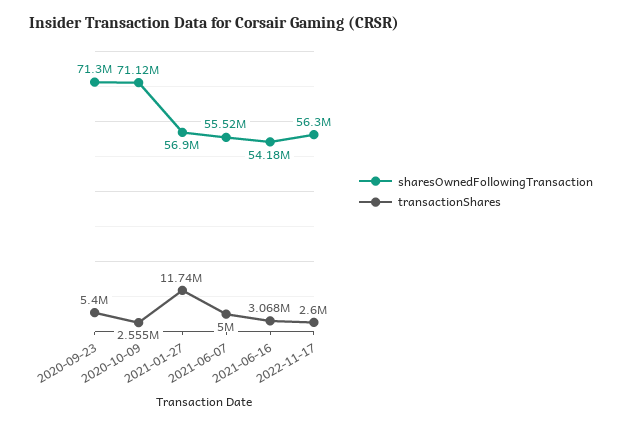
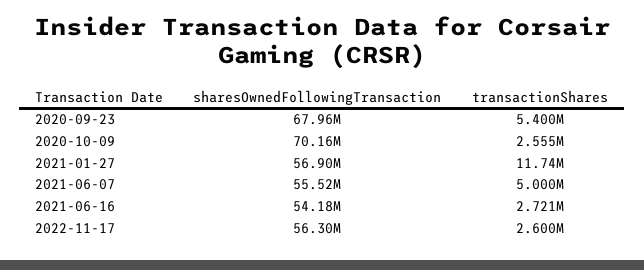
sharesOwnedFollowingTransaction, 2020-09-23: 71300000 -> 67960000
sharesOwnedFollowingTransaction, 2020-10-09: 71120000 -> 70160000
transactionShares, 2021-06-16: 3068000 -> 2721000

